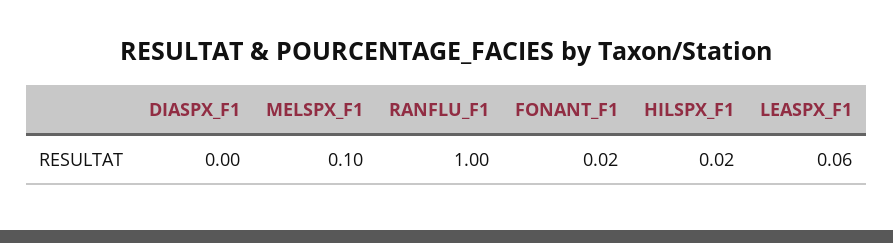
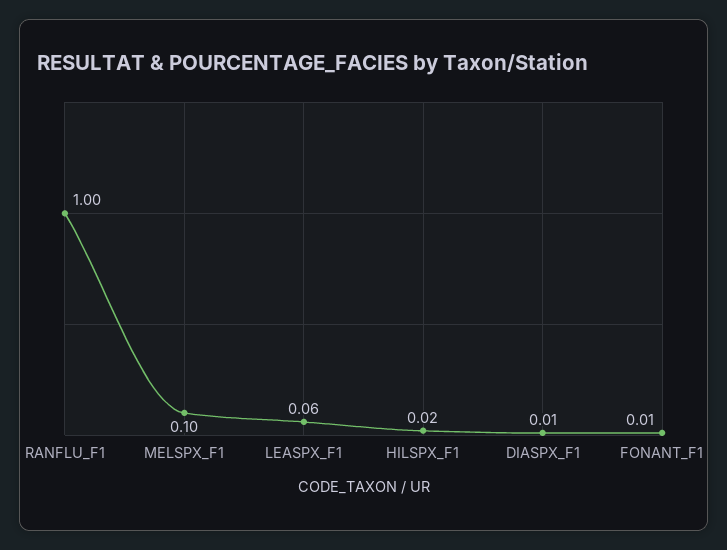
DIASPX_F1: 0 -> 0.01
FONANT_F1: 0.02 -> 0.01

